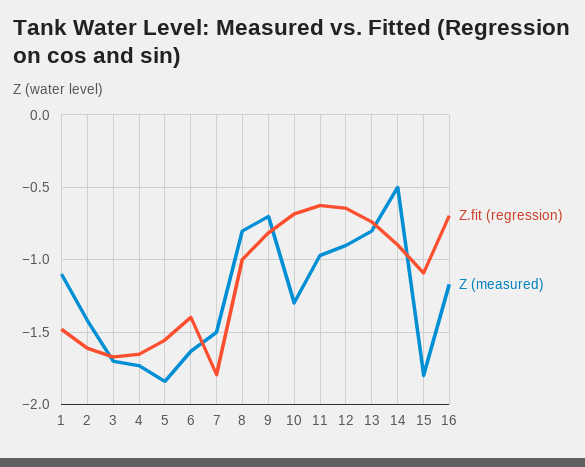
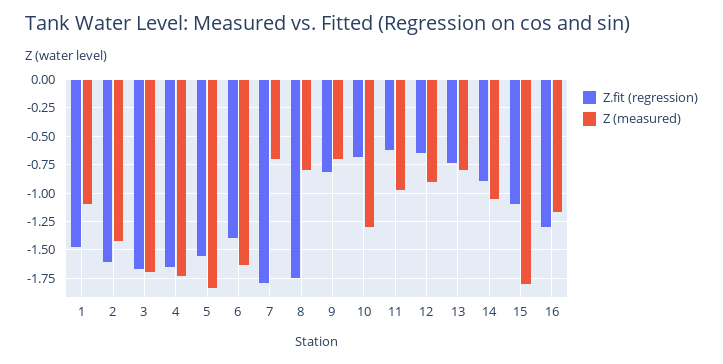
Z (measured), 7: -1.5 -> -0.75
Z.fit (regression), 8: -1 -> -1.75
Z (measured), 14: -0.5 -> -1
Z.fit (regression), 16: -0.7 -> -1.25

